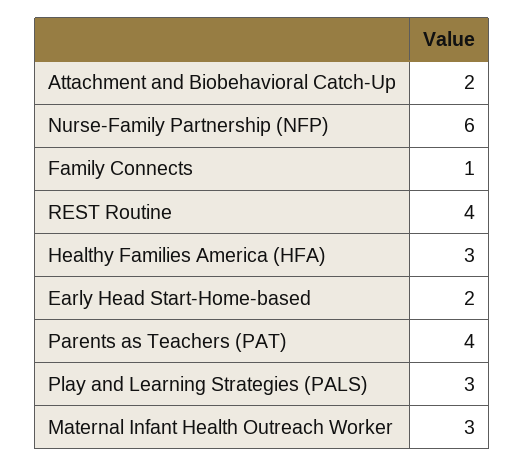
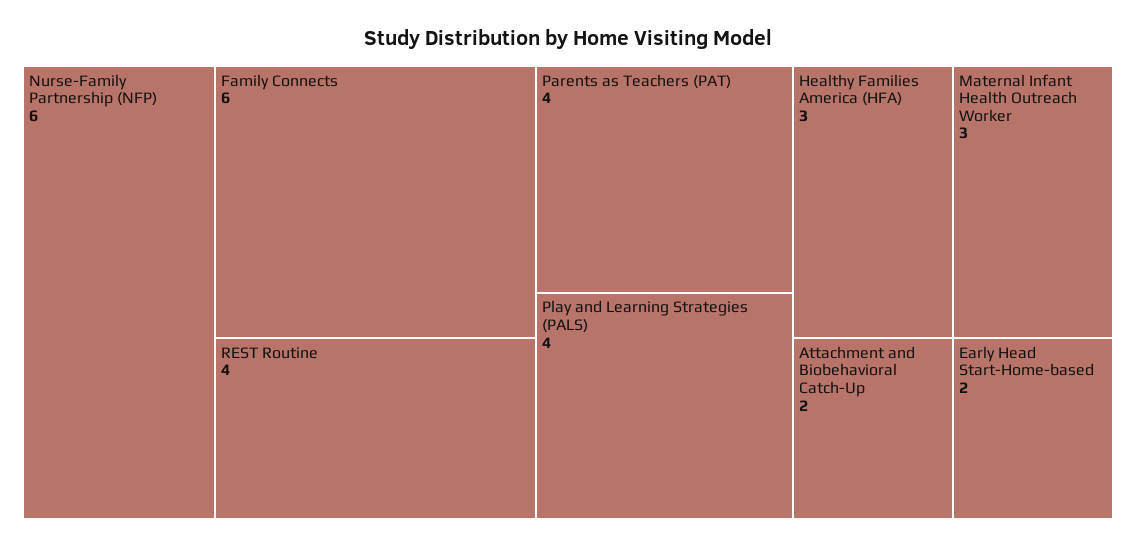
Family Connects: 1 -> 6
Play and Learning Strategies (PALS): 3 -> 4

